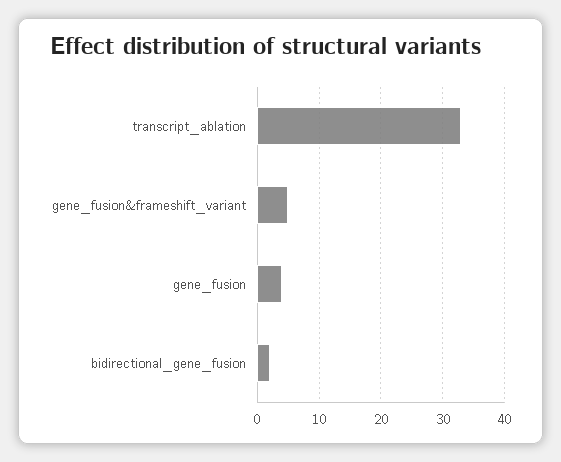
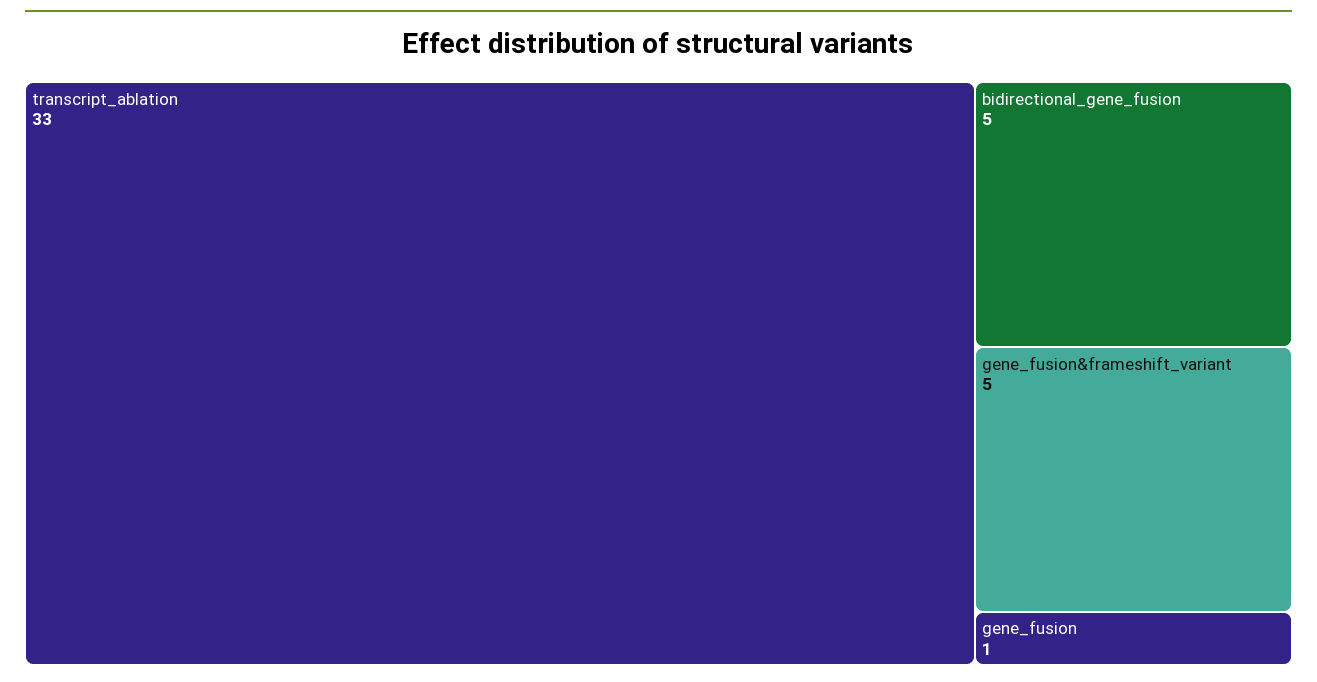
gene_fusion: 4 -> 1
bidirectional_gene_fusion: 2 -> 5

